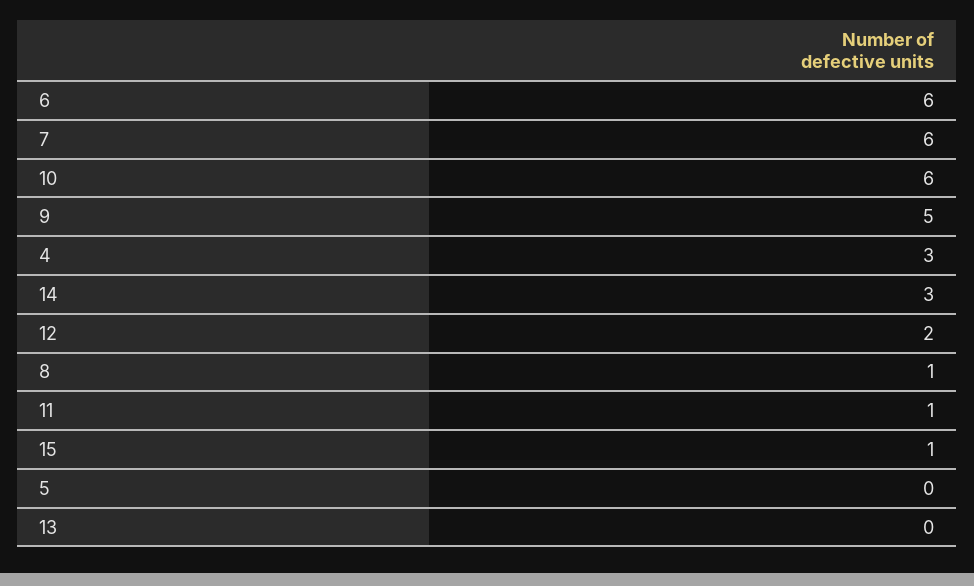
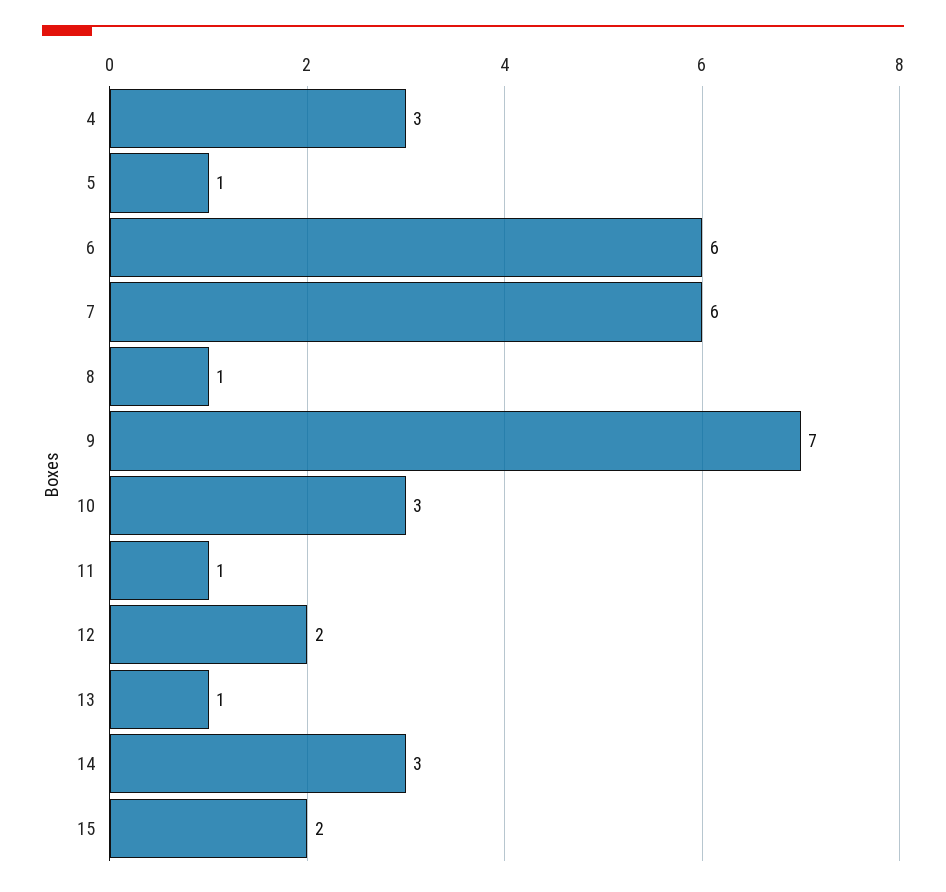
10: 6 -> 3
9: 5 -> 7
15: 1 -> 2
5: 0 -> 1
13: 0 -> 1

